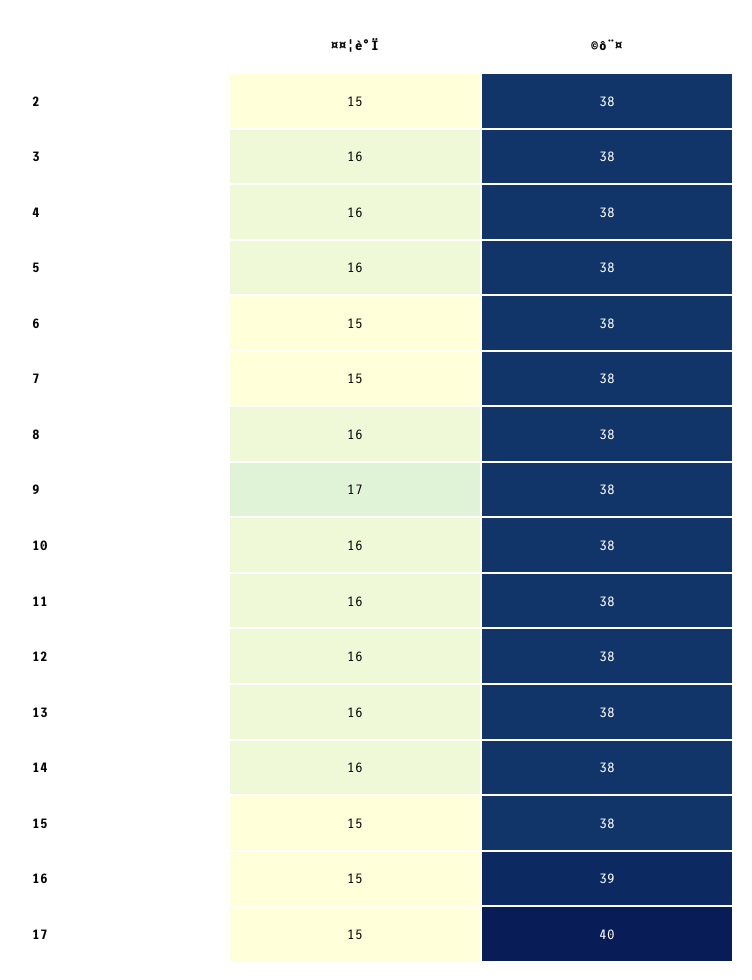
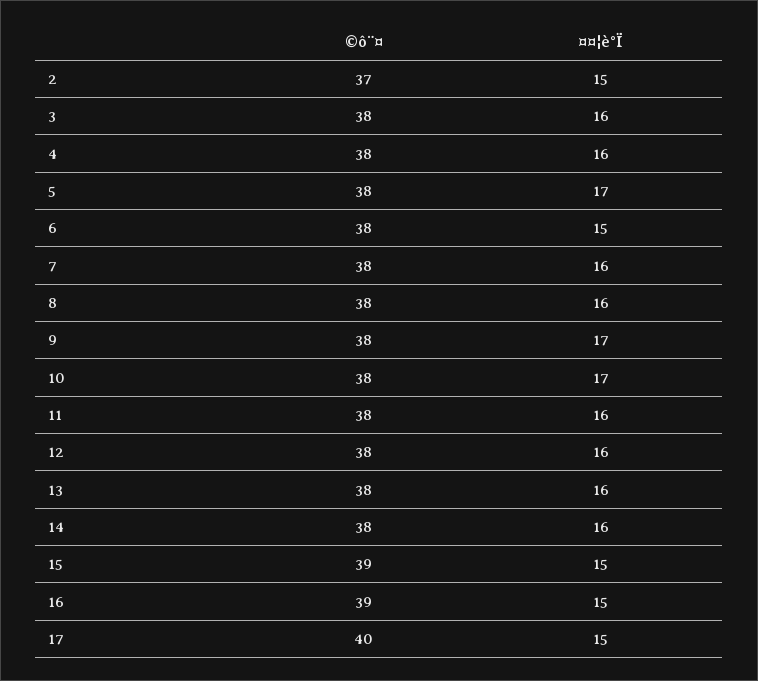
©ô¨¤, 2: 38 -> 37
¤¤¦è°Ï, 5: 16 -> 17
¤¤¦è°Ï, 7: 15 -> 16
¤¤¦è°Ï, 10: 16 -> 17
©ô¨¤, 15: 38 -> 39

